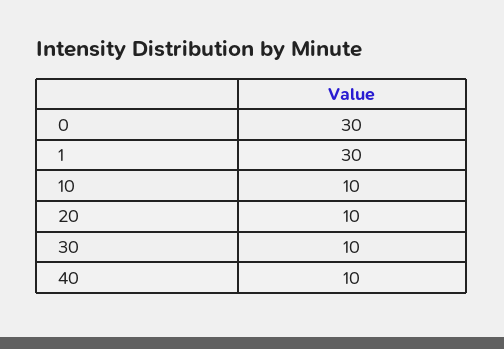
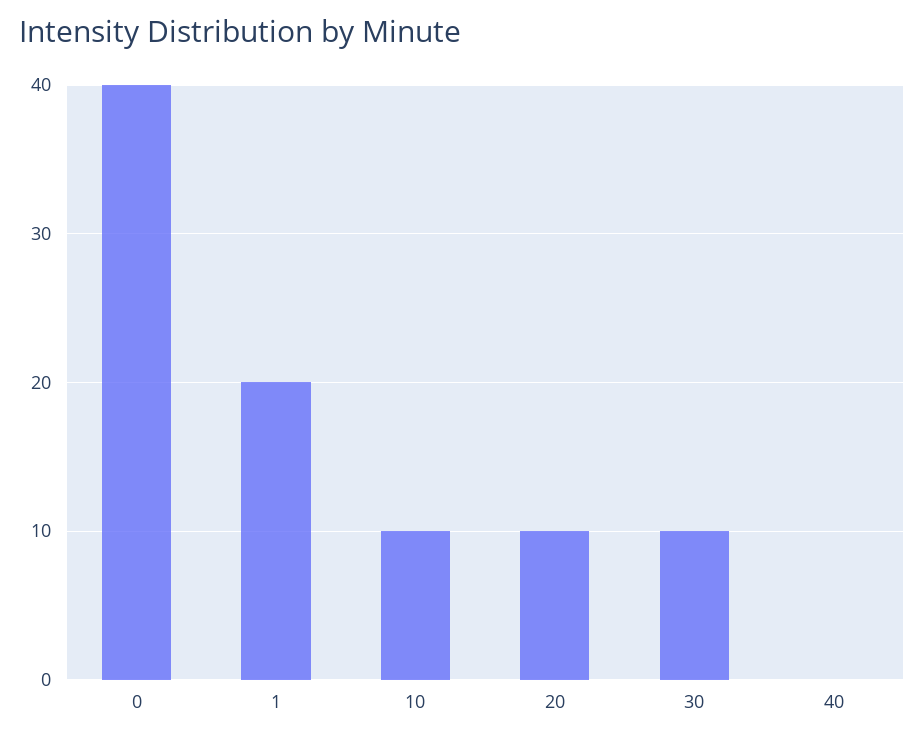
0: 30 -> 40
1: 30 -> 20
40: 10 -> 0

